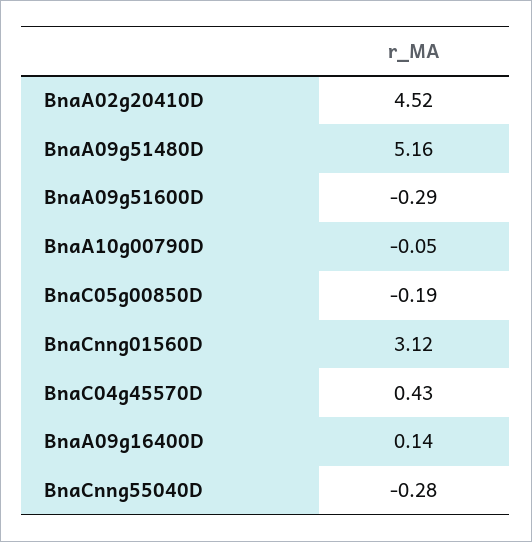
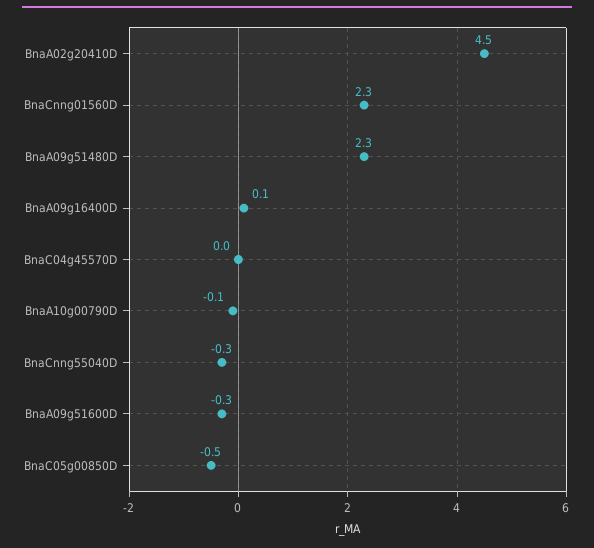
BnaA09g51480D: 5.16 -> 2.3
BnaC05g00850D: -0.19 -> -0.5
BnaCnng01560D: 3.12 -> 2.3
BnaC04g45570D: 0.43 -> 0

